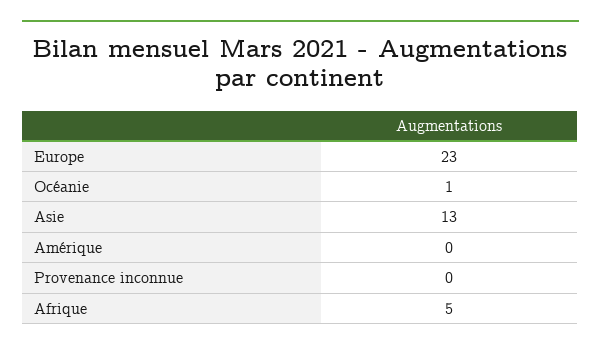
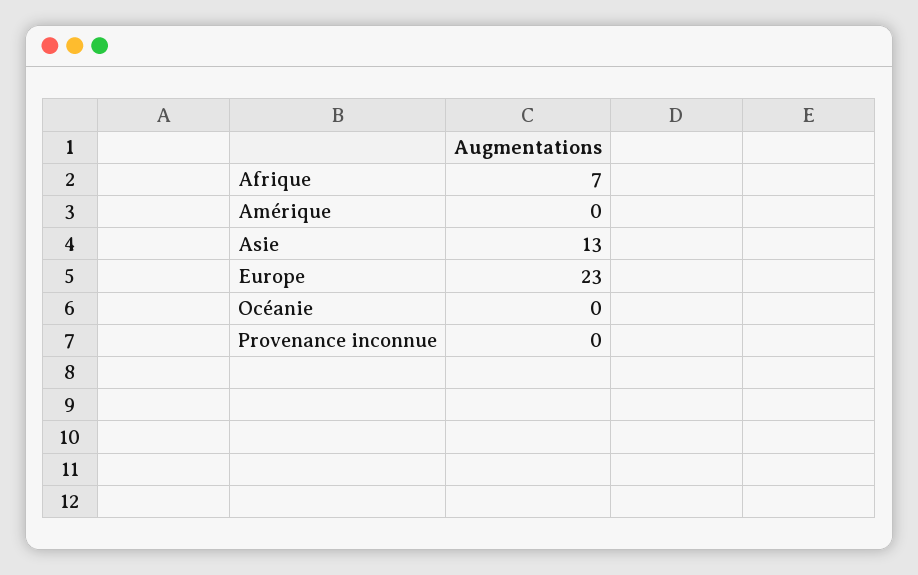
Océanie: 1 -> 0
Afrique: 5 -> 7

